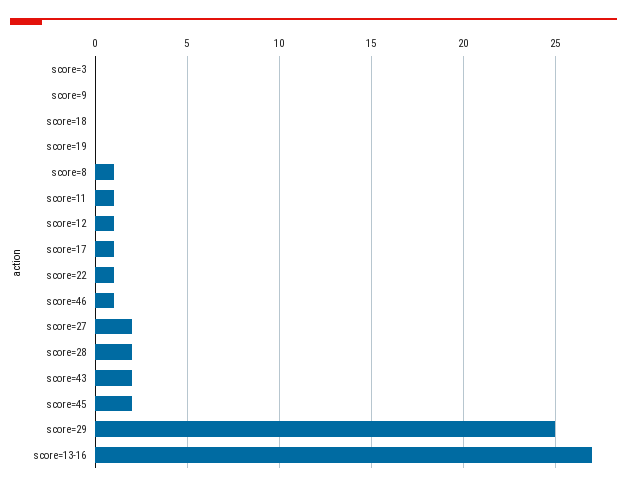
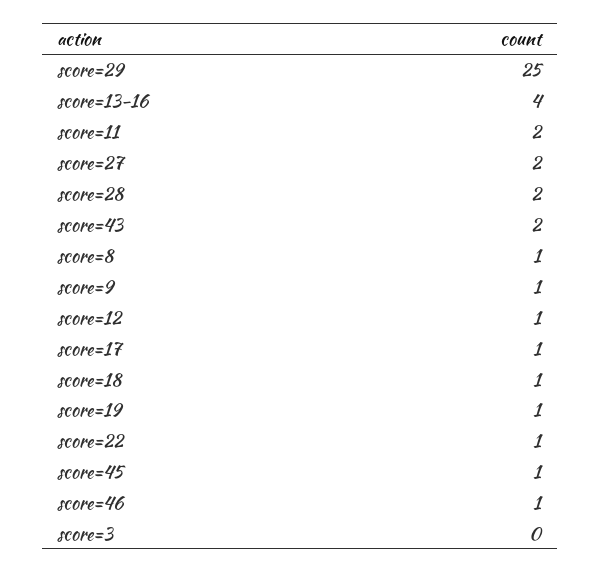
score=9: 0 -> 1
score=18: 0 -> 1
score=19: 0 -> 1
score=11: 1 -> 2
score=45: 2 -> 1
score=13-16: 27 -> 4

